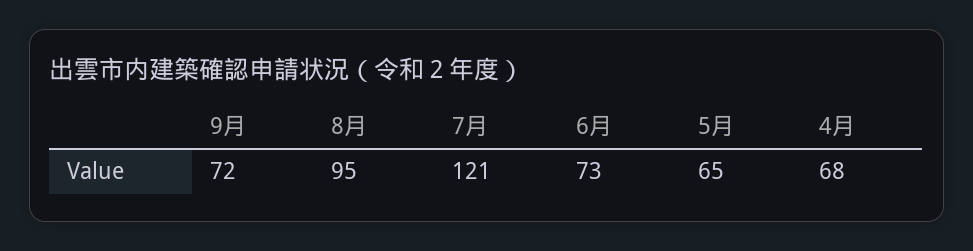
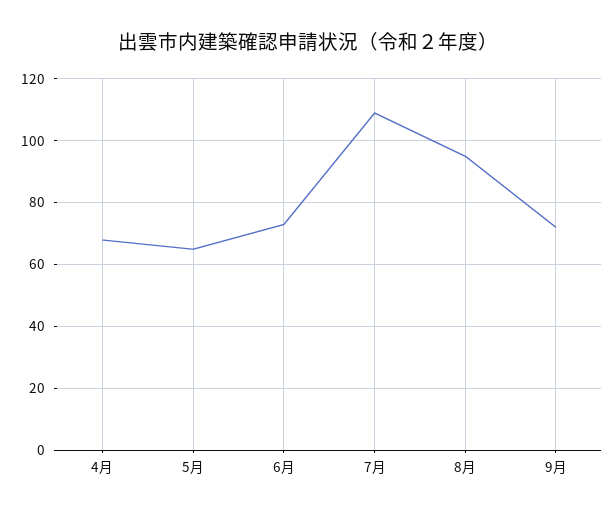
7月: 121 -> 110

